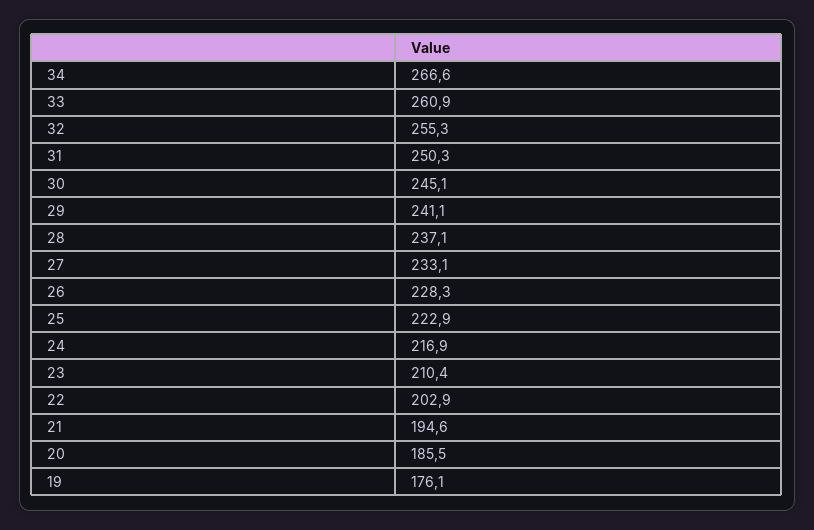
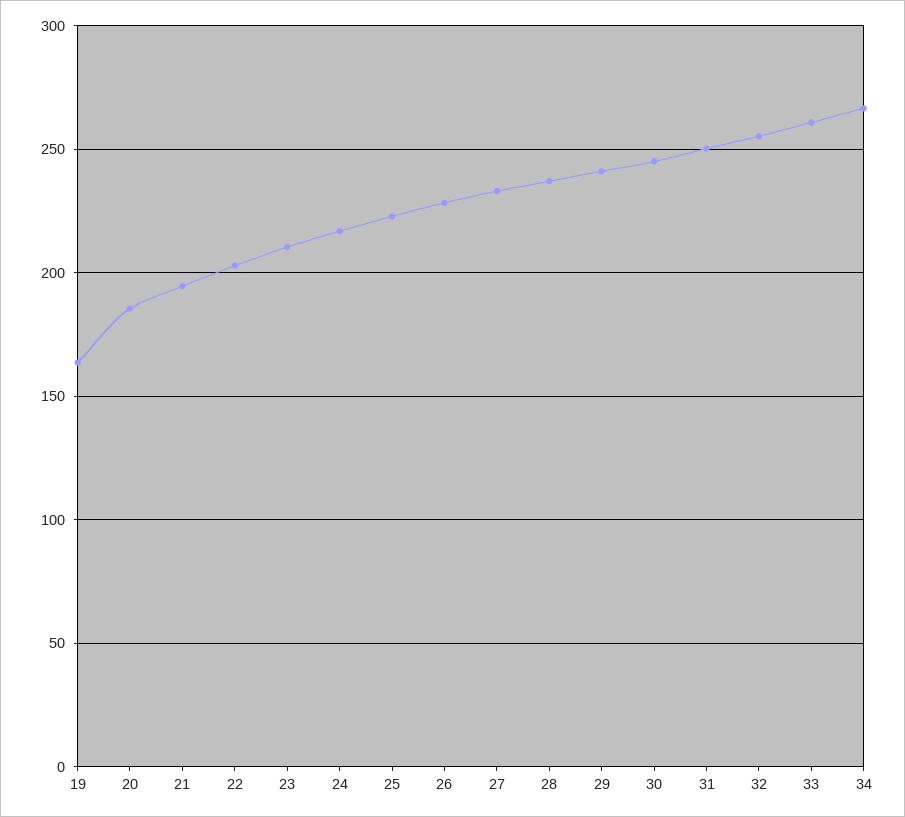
19: 176.1 -> 165

